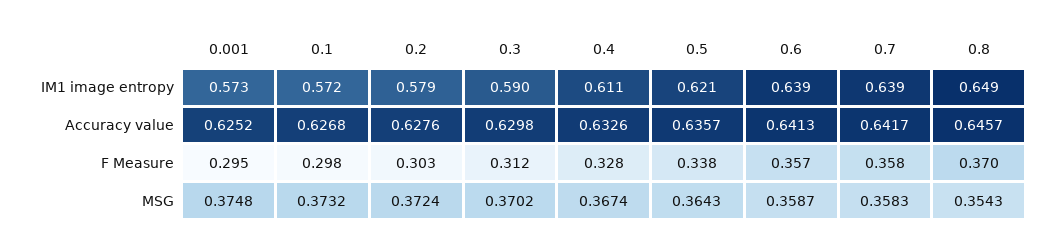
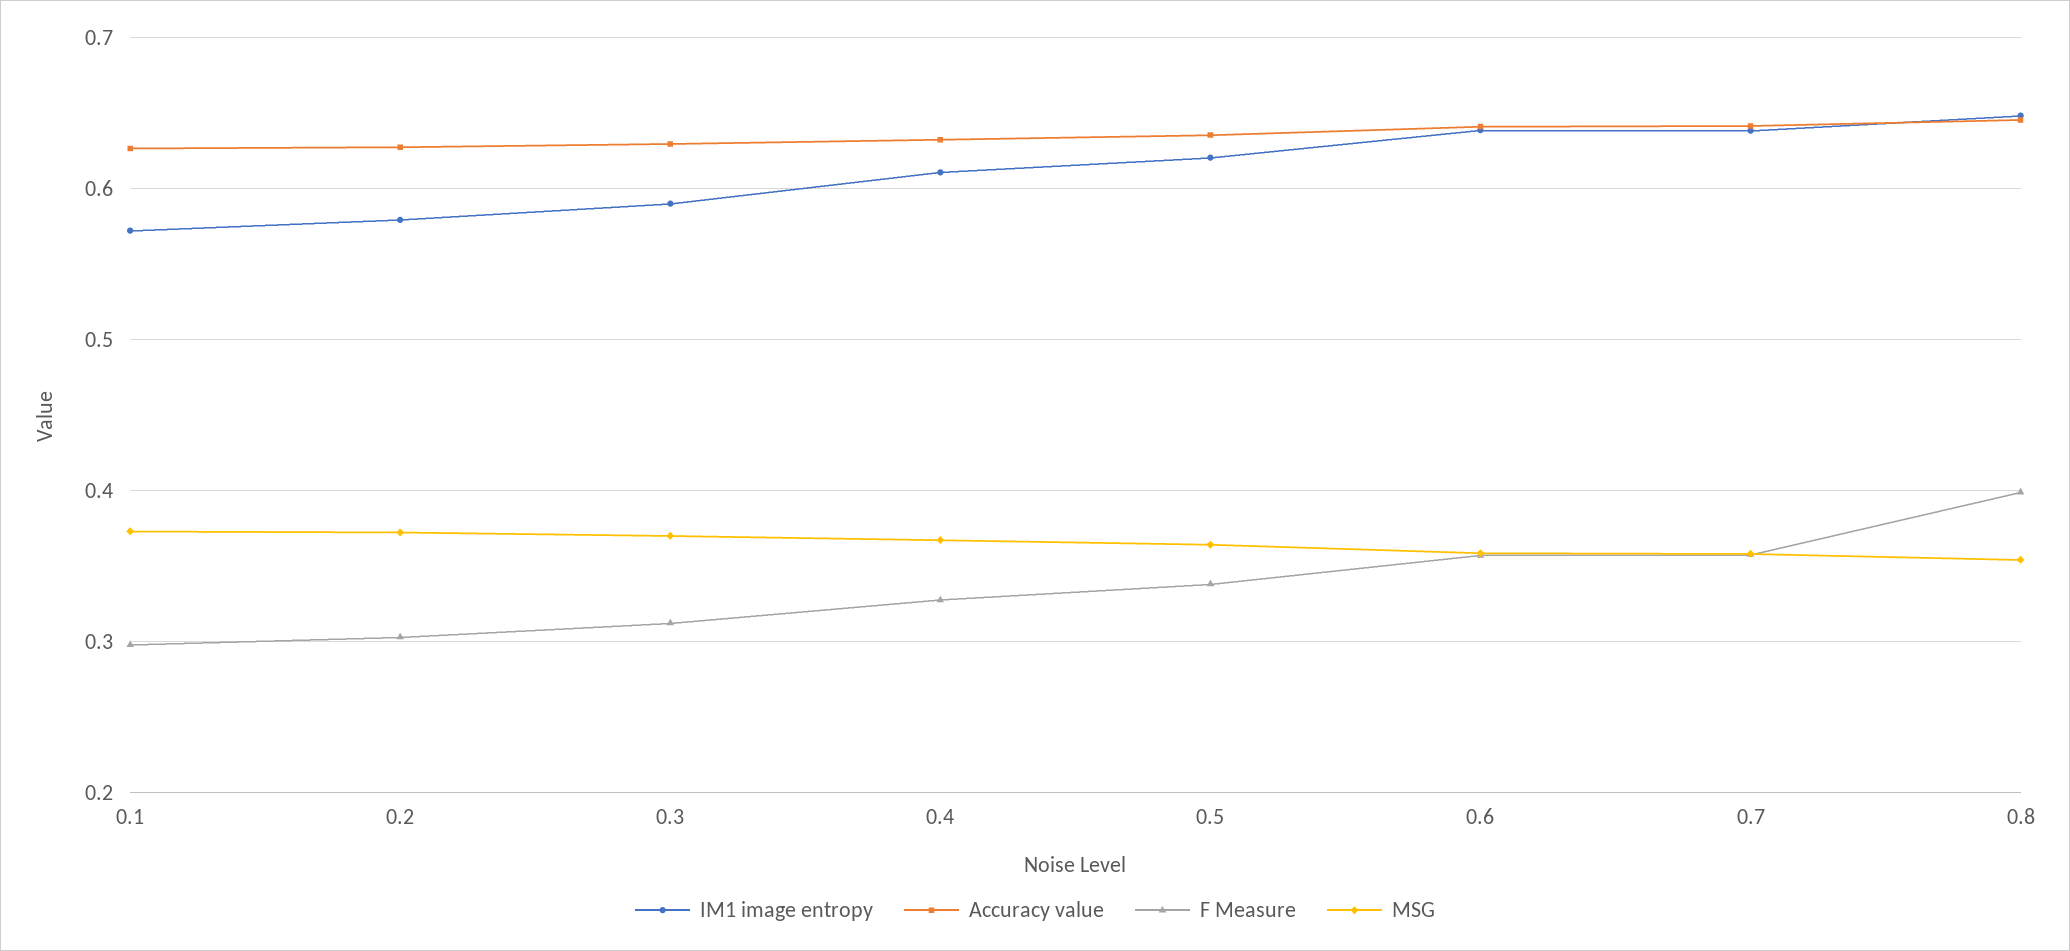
IM1 image entropy, 0.001: 0.573 -> none
Accuracy value, 0.001: 0.6252 -> none
F Measure, 0.001: 0.295 -> none
F Measure, 0.8: 0.37 -> 0.4
MSG, 0.001: 0.3748 -> none

